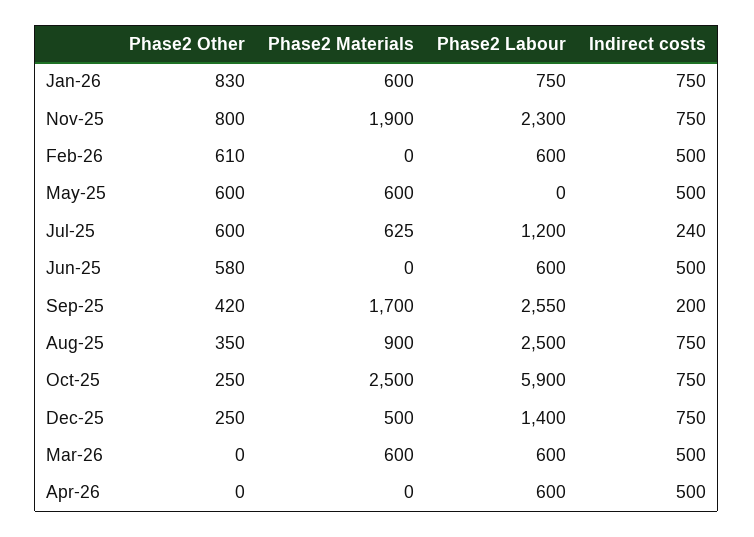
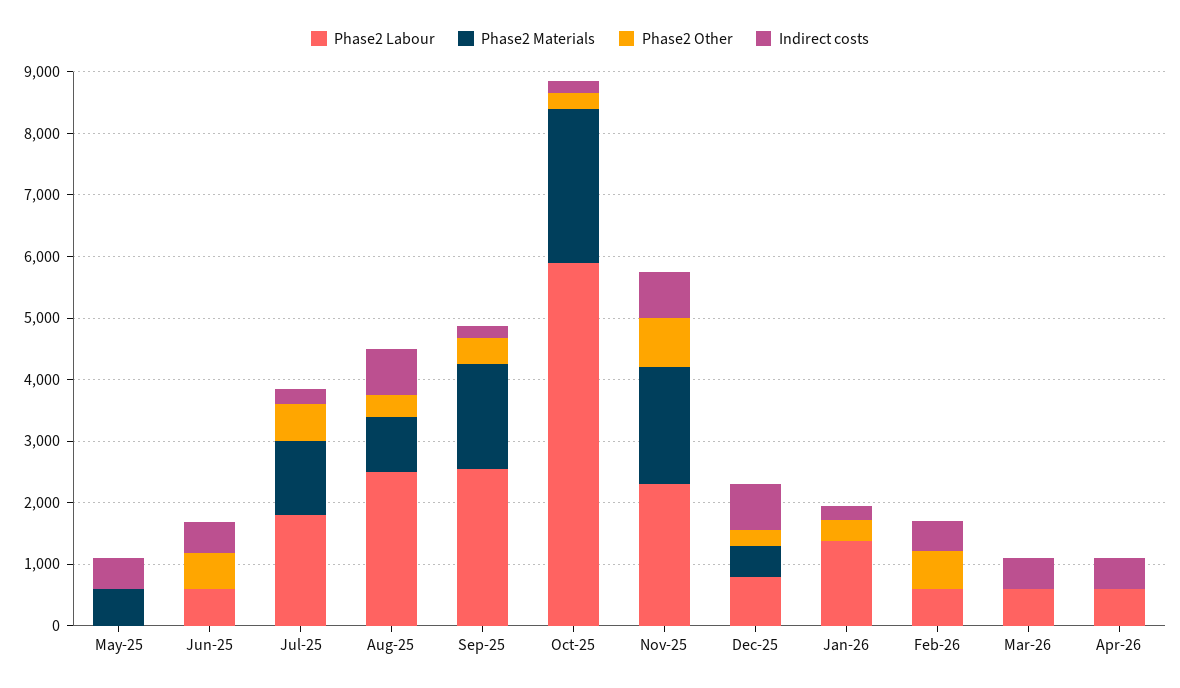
Phase2 Other, Jan-26: 830 -> 400
Phase2 Materials, Jan-26: 600 -> 0
Phase2 Labour, Jan-26: 750 -> 1400
Indirect costs, Jan-26: 750 -> 200
Phase2 Other, May-25: 600 -> 0
Phase2 Materials, Jul-25: 625 -> 1200
Phase2 Labour, Jul-25: 1200 -> 1800
Indirect costs, Oct-25: 750 -> 200
Phase2 Labour, Dec-25: 1400 -> 800
Phase2 Materials, Mar-26: 600 -> 0

